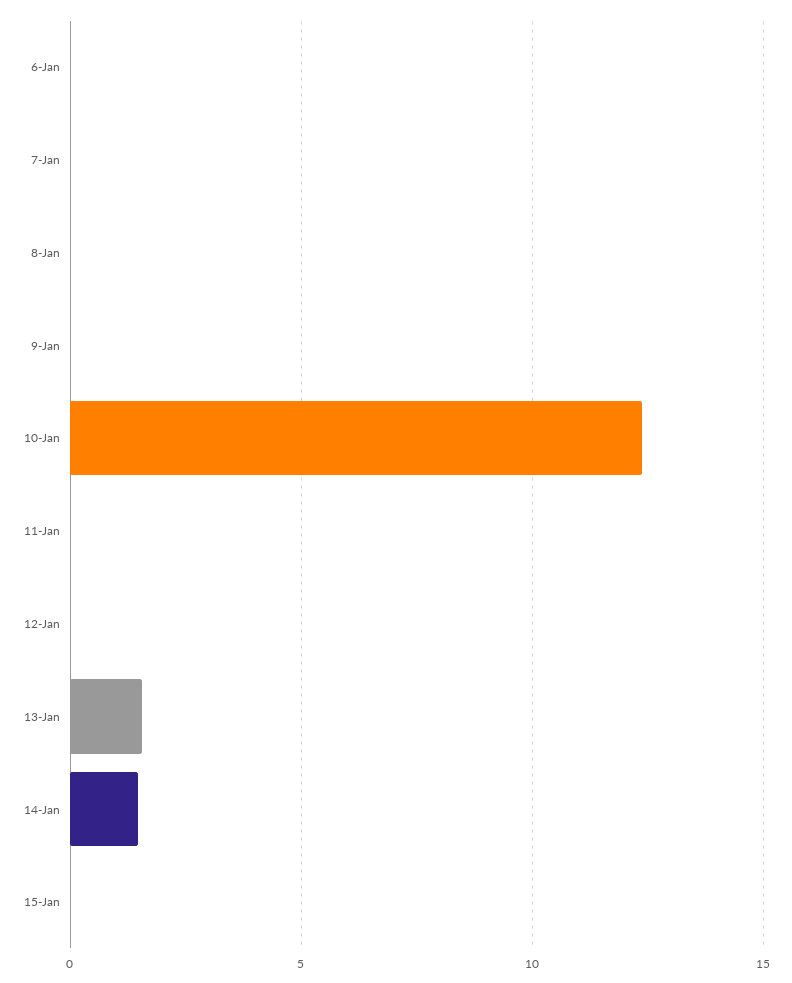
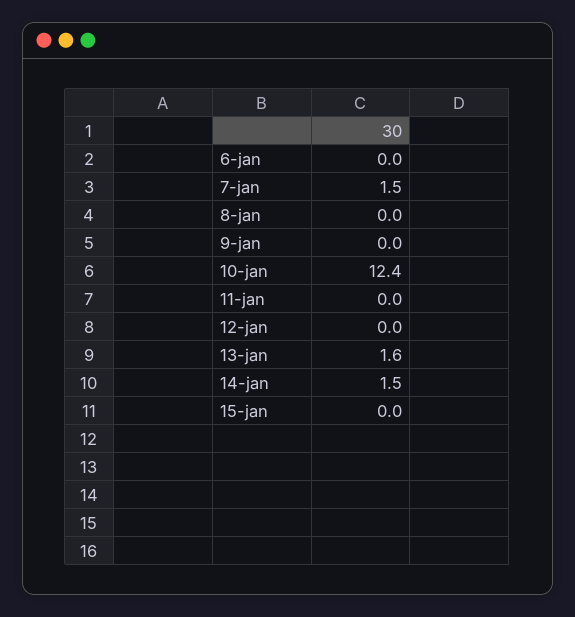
7-Jan: 0 -> 1.5

